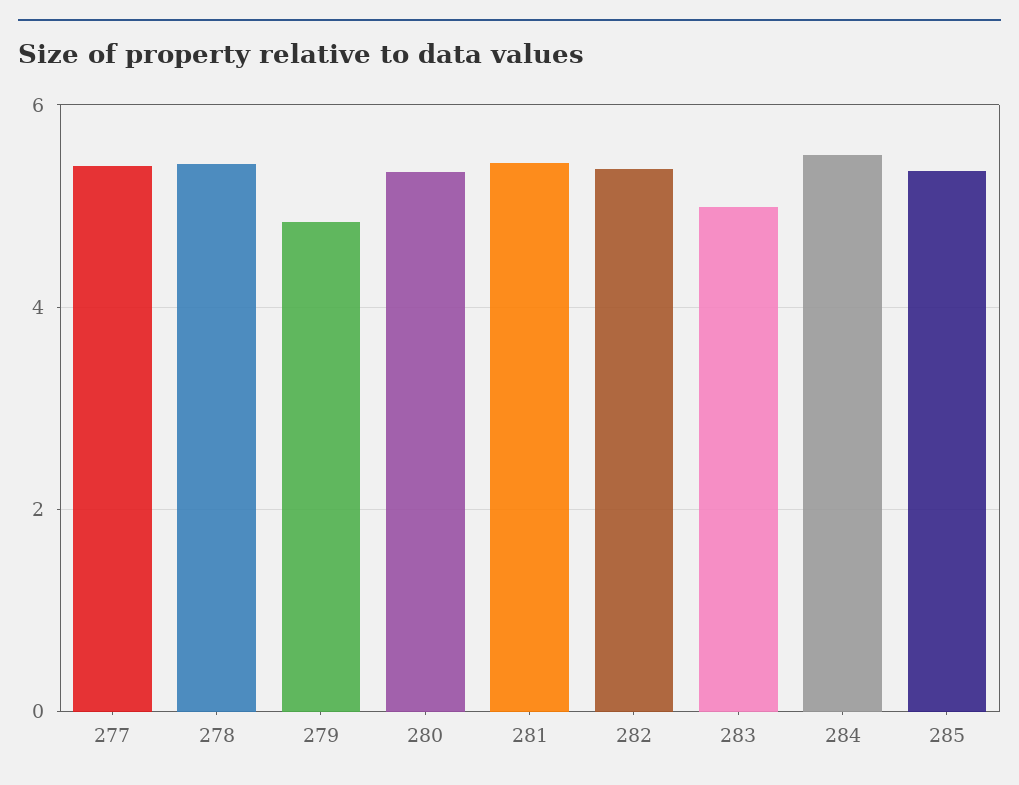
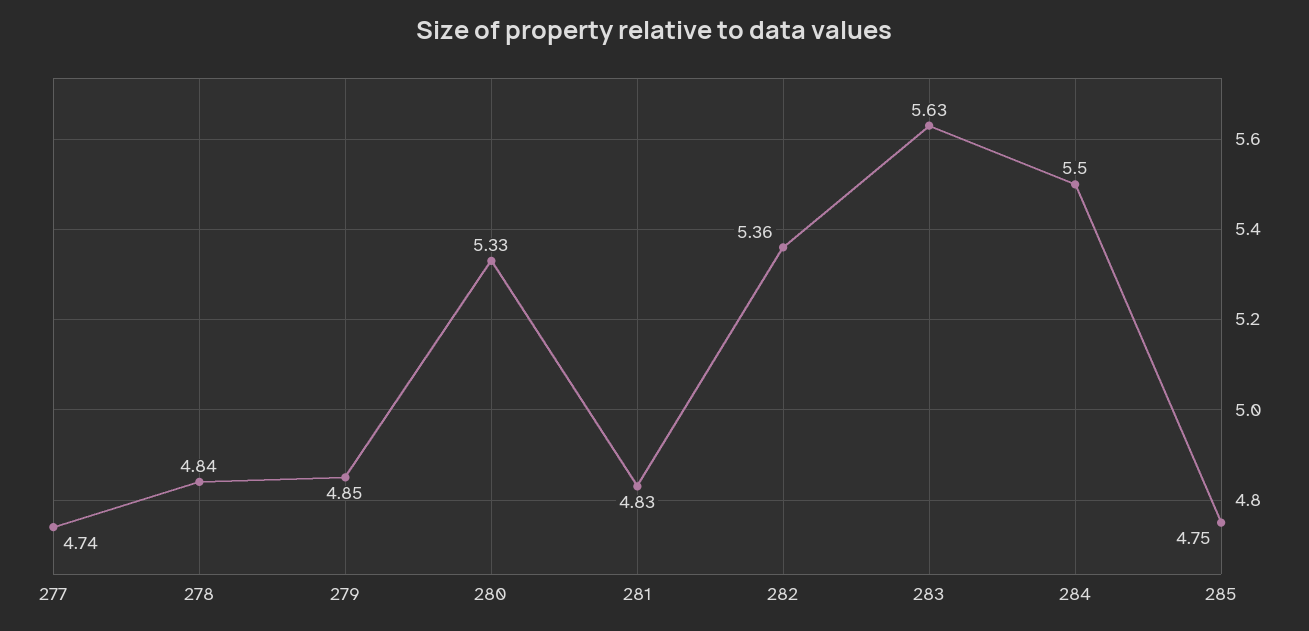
277: 5.4 -> 4.74
278: 5.4 -> 4.84
281: 5.4 -> 4.83
283: 5 -> 5.63
285: 5.4 -> 4.75

